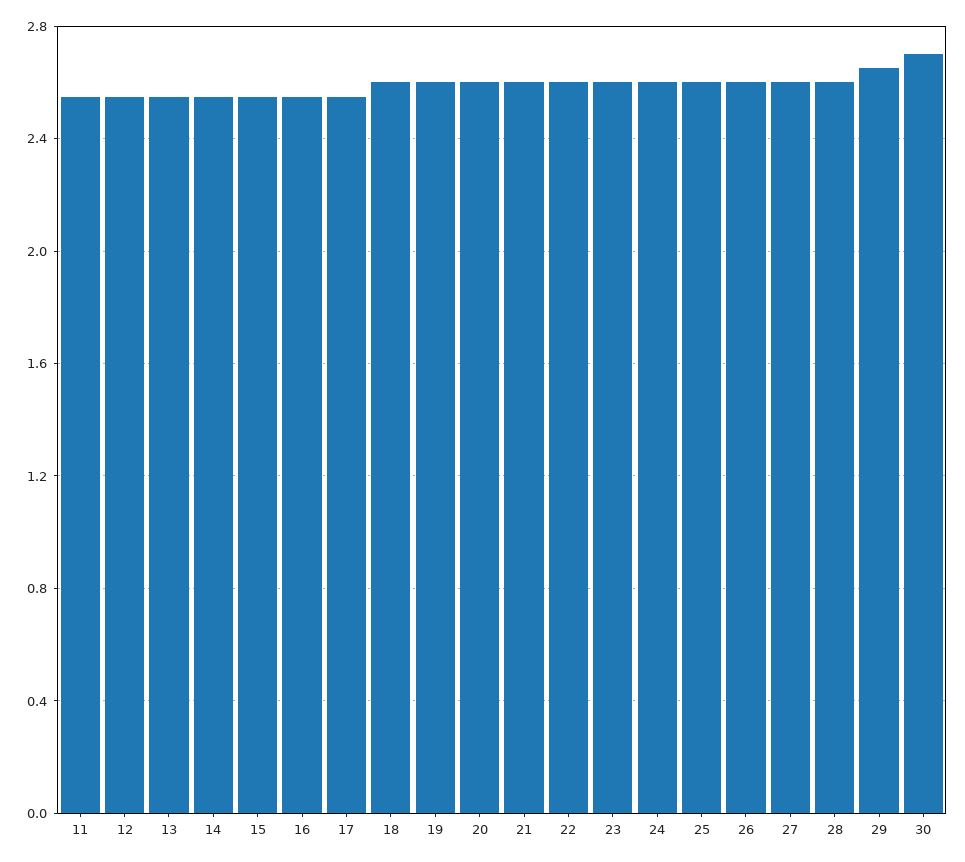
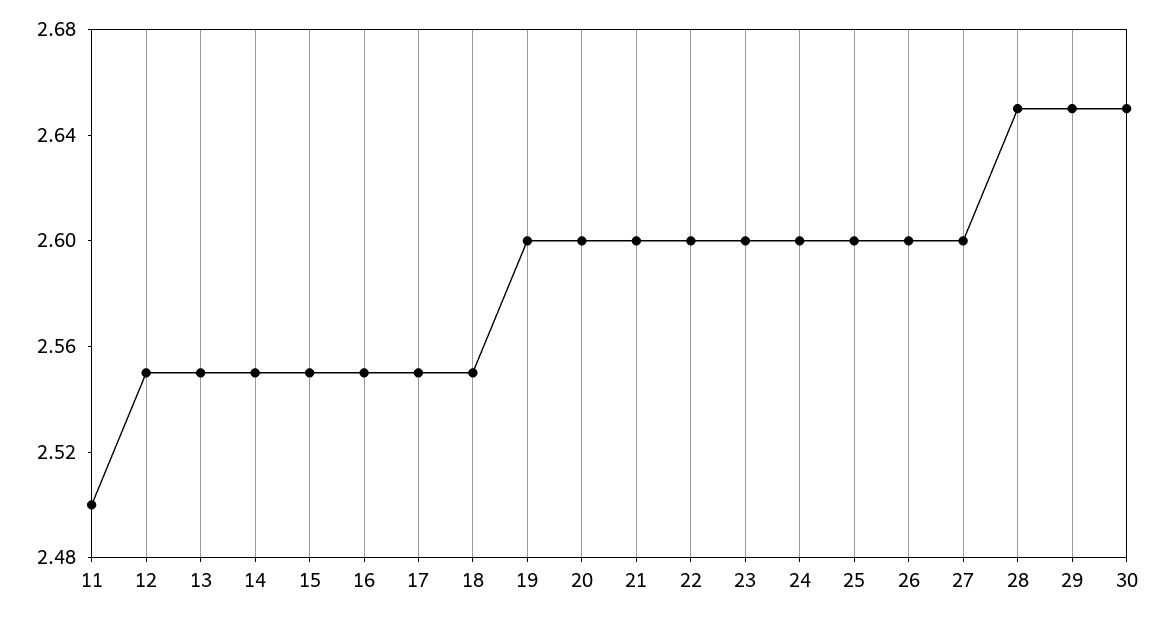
11: 2.55 -> 2.5
18: 2.6 -> 2.55
28: 2.6 -> 2.65
30: 2.7 -> 2.65

